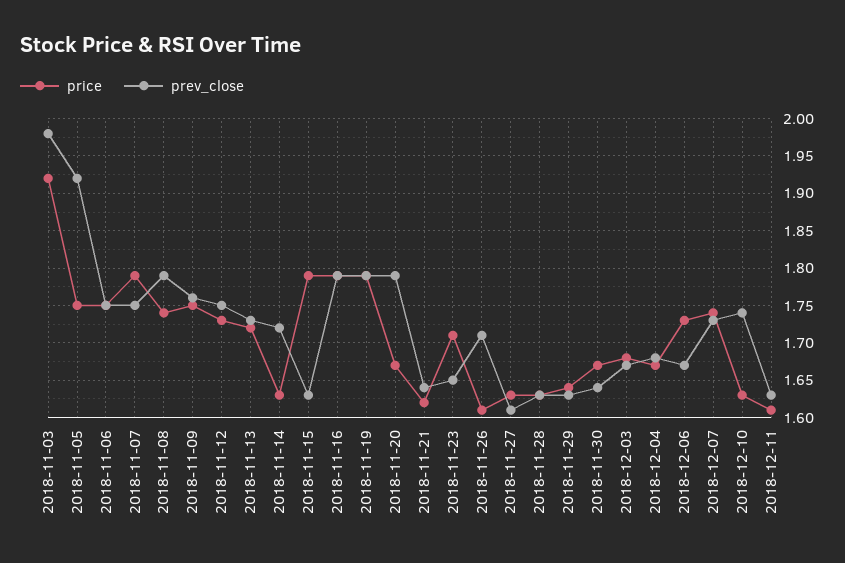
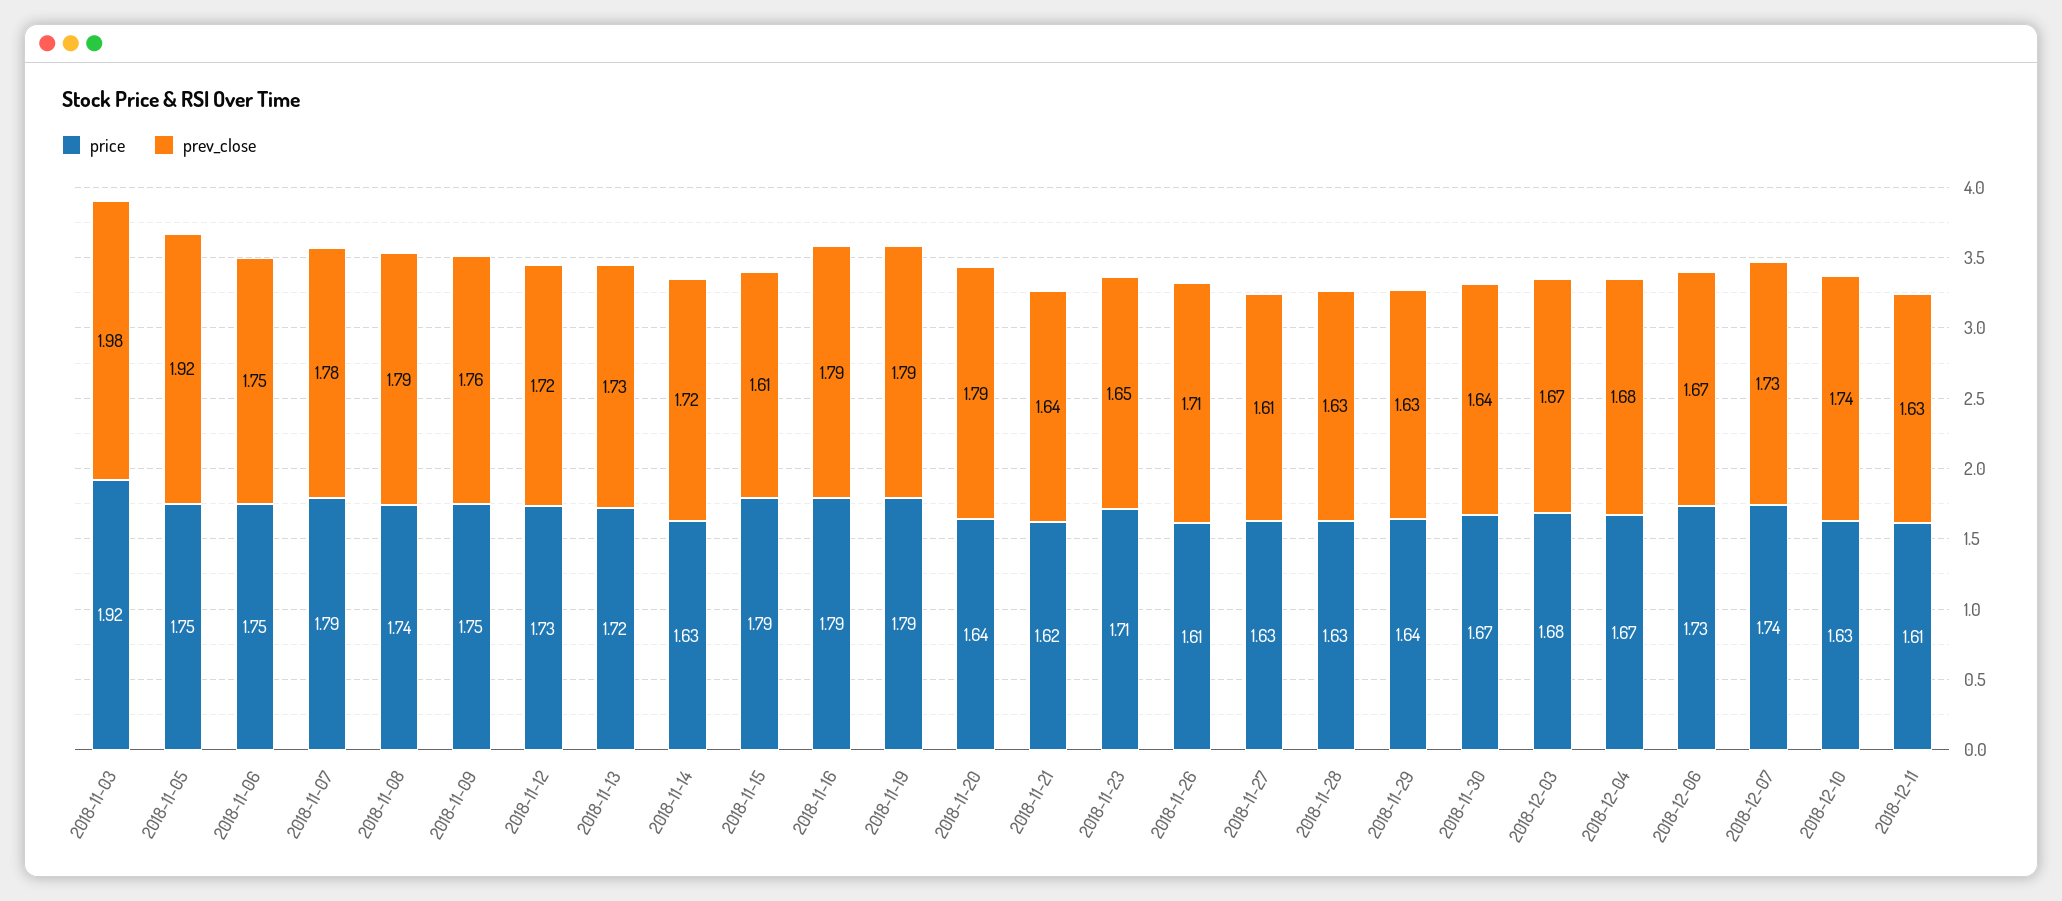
prev_close, 2018-11-07: 1.75 -> 1.78
prev_close, 2018-11-12: 1.75 -> 1.72
prev_close, 2018-11-15: 1.63 -> 1.61
price, 2018-11-20: 1.67 -> 1.64

